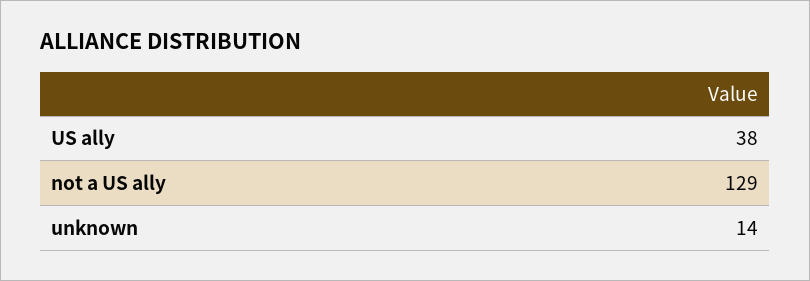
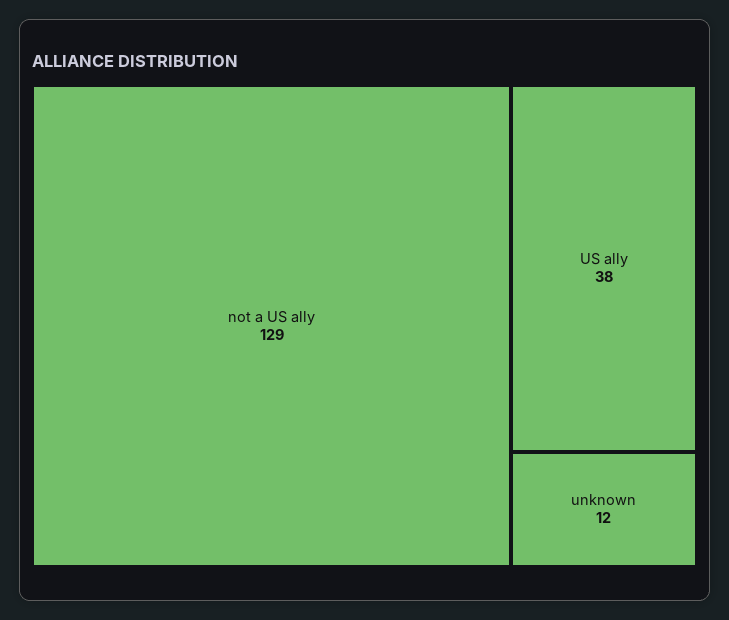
unknown: 14 -> 12

